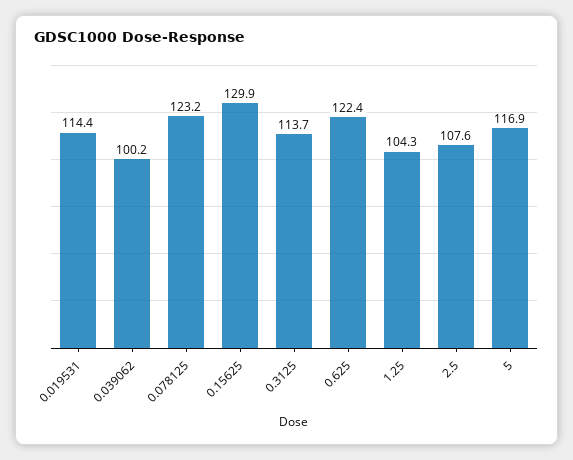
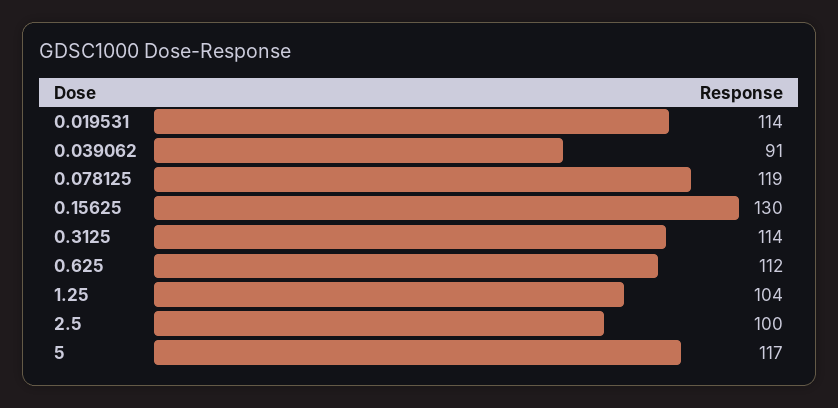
0.039062: 100.2 -> 91
0.078125: 123.2 -> 119
0.625: 122.4 -> 112
2.5: 107.6 -> 100

